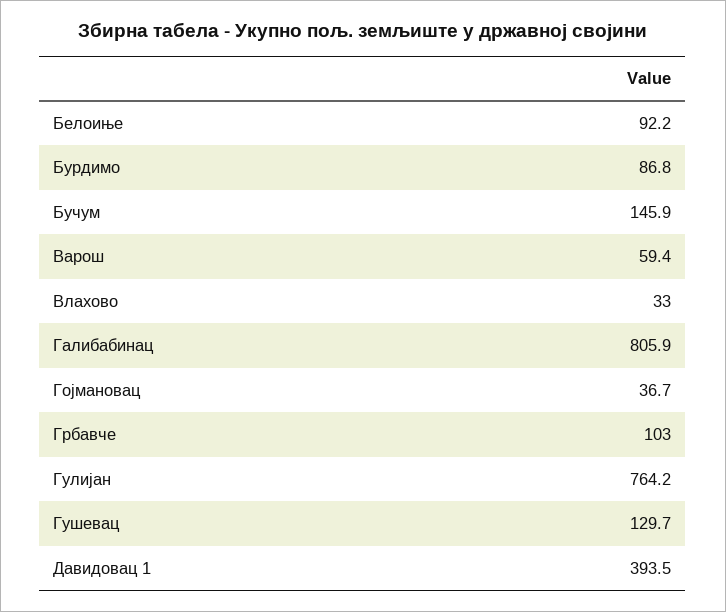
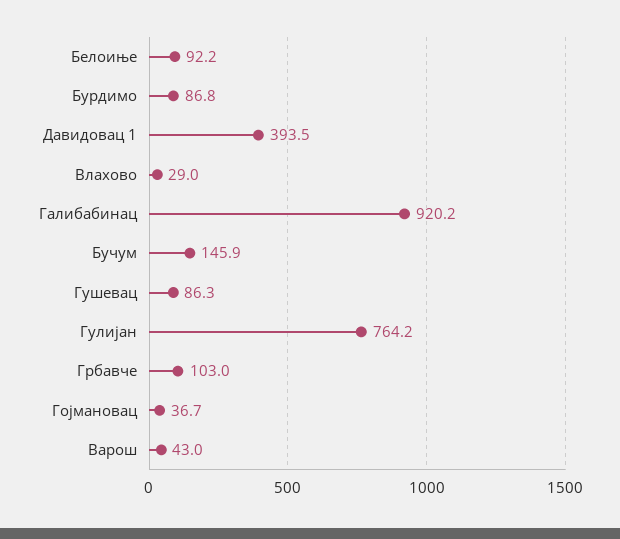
Варош: 59.4 -> 43
Влахово: 33 -> 29
Галибабинац: 805.9 -> 920.2
Гушевац: 129.7 -> 86.3

